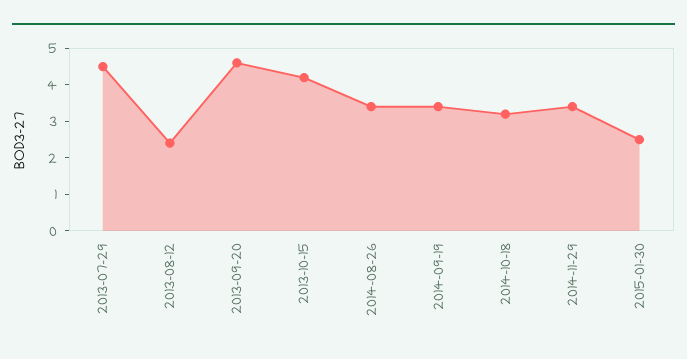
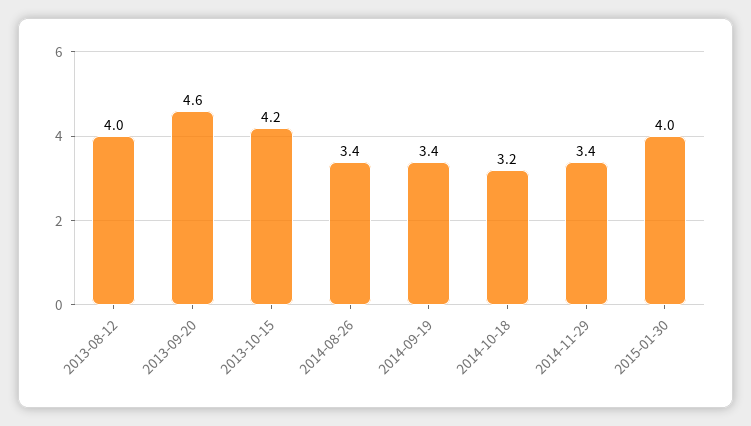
2013-07-29: 4.5 -> none
2013-08-12: 2.5 -> 4
2015-01-30: 2.5 -> 4

